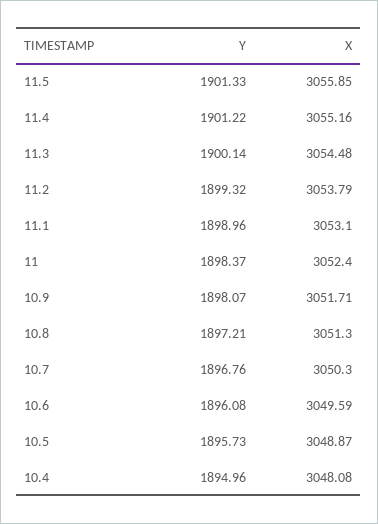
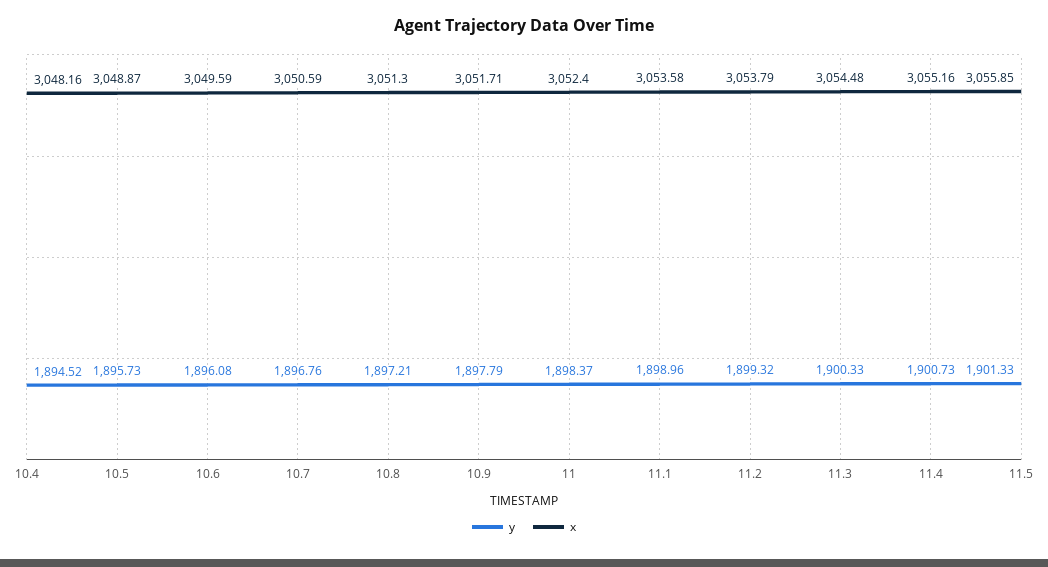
Y, 11.4: 1901.22 -> 1900.73
Y, 11.3: 1900.14 -> 1900.33
X, 11.1: 3053.1 -> 3053.58
Y, 10.9: 1898.07 -> 1897.79
X, 10.7: 3050.3 -> 3050.59
Y, 10.4: 1894.96 -> 1894.52
X, 10.4: 3048.08 -> 3048.16

